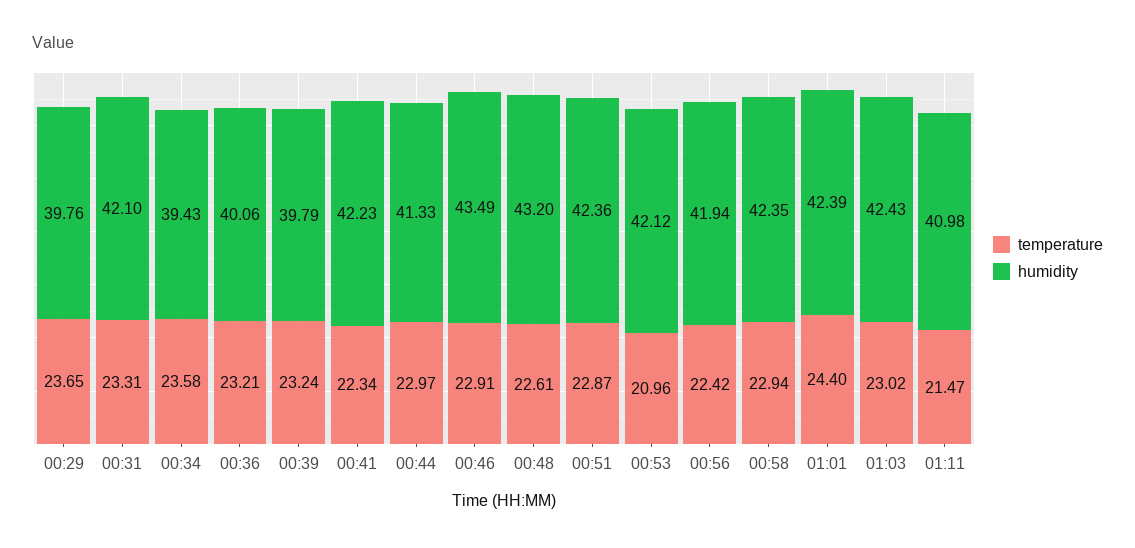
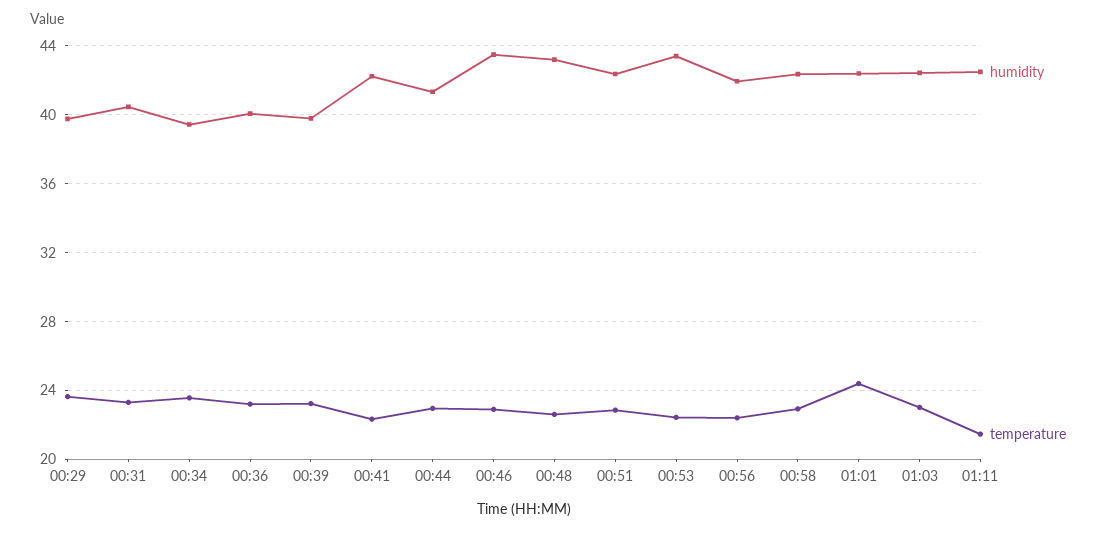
humidity, 00:31: 42.1 -> 40.5
temperature, 00:53: 20.96 -> 22.5
humidity, 00:53: 42.12 -> 43.5
humidity, 01:11: 40.98 -> 42.5

